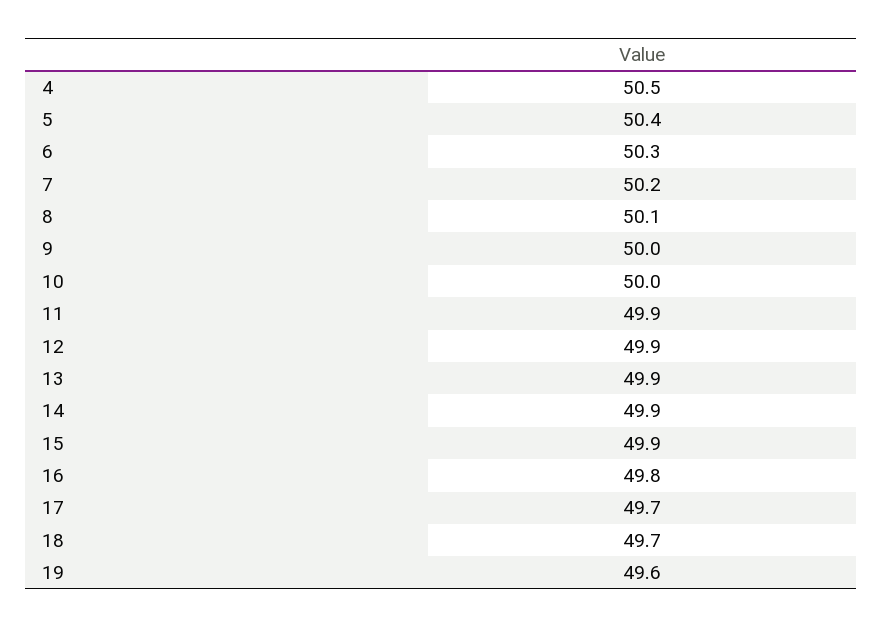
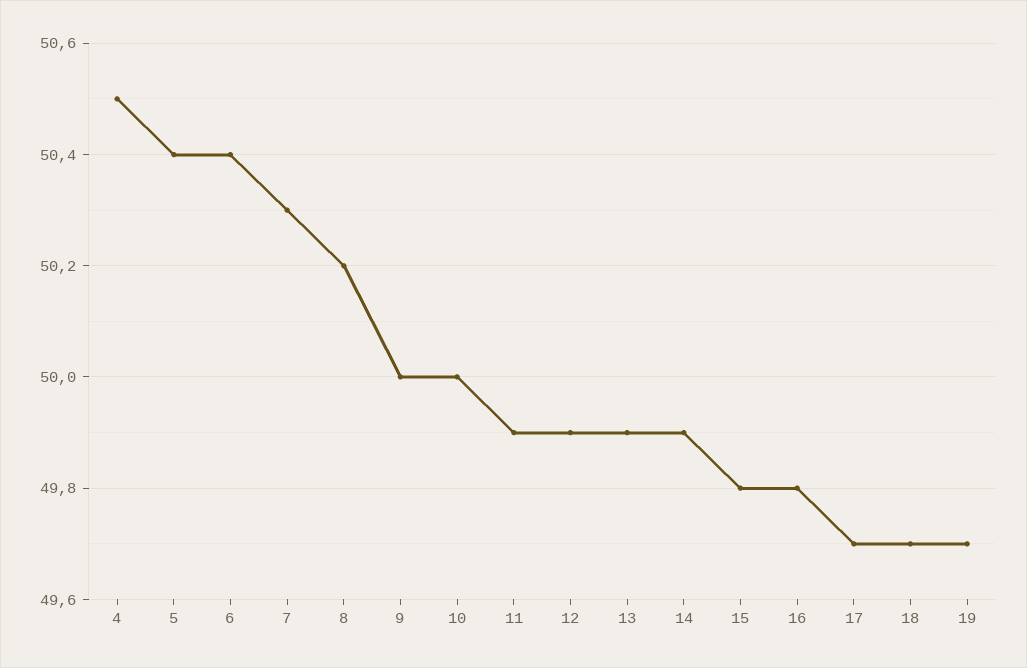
6: 50.3 -> 50.4
7: 50.2 -> 50.3
8: 50.1 -> 50.2
15: 49.9 -> 49.8
19: 49.6 -> 49.7

